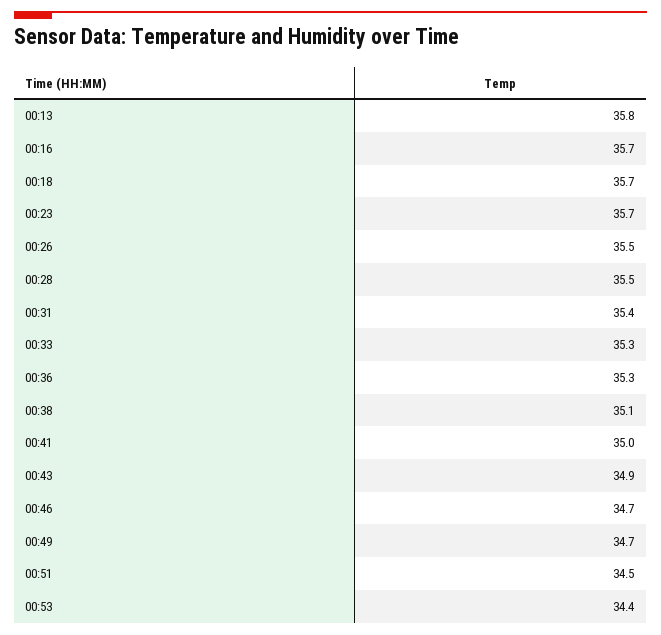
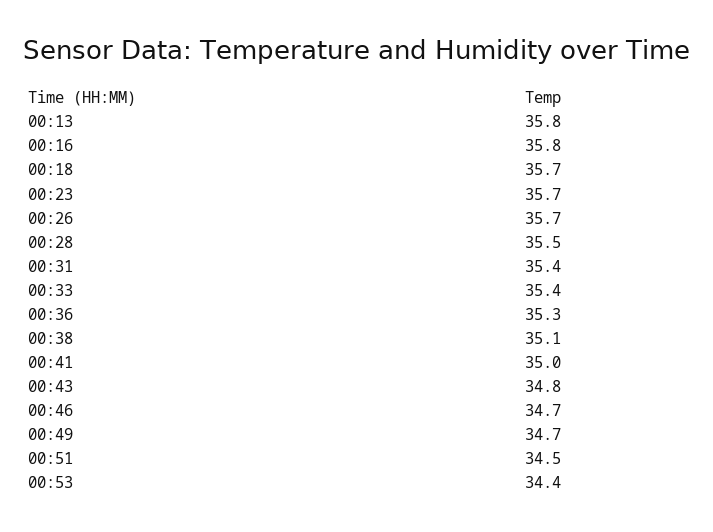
00:16: 35.7 -> 35.8
00:26: 35.5 -> 35.7
00:33: 35.3 -> 35.4
00:43: 34.9 -> 34.8

